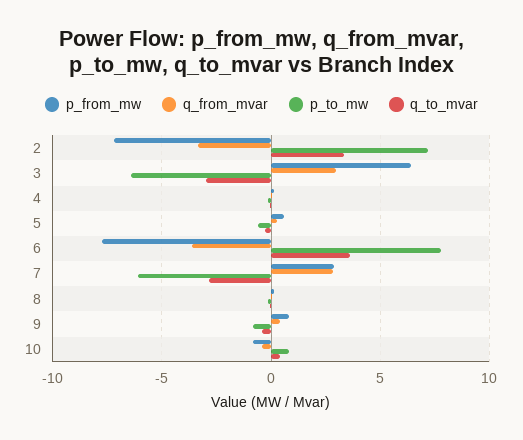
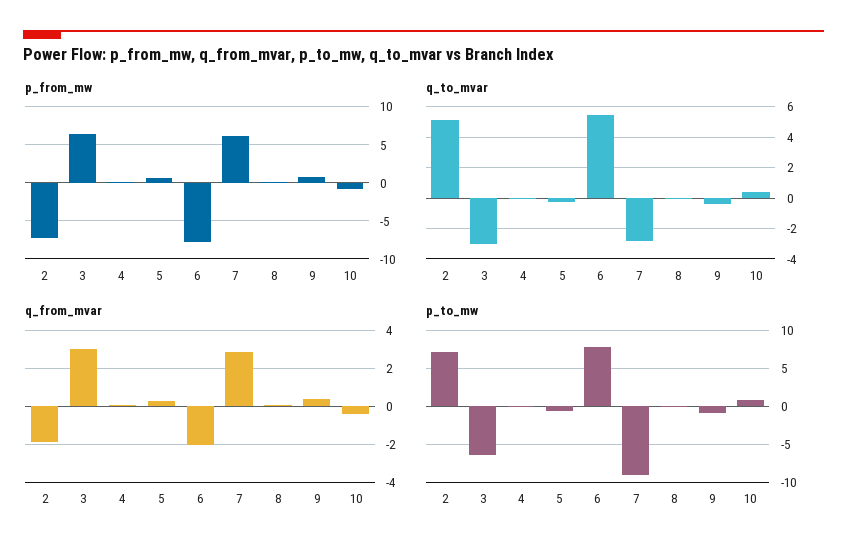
q_from_mvar, 2: -3.5 -> -2
q_to_mvar, 2: 3.5 -> 5
q_from_mvar, 6: -3.5 -> -2
q_to_mvar, 6: 3.5 -> 5.5
p_from_mw, 7: 3 -> 6
p_to_mw, 7: -6 -> -9

